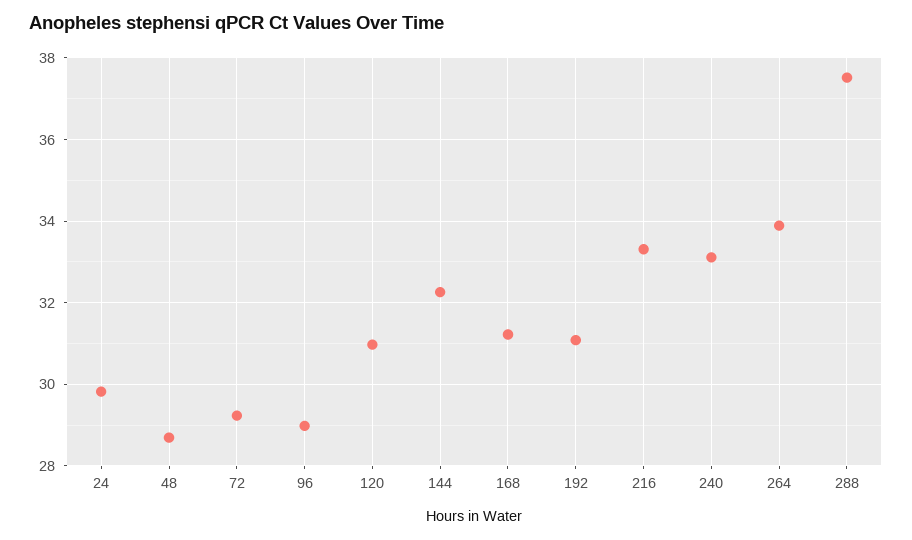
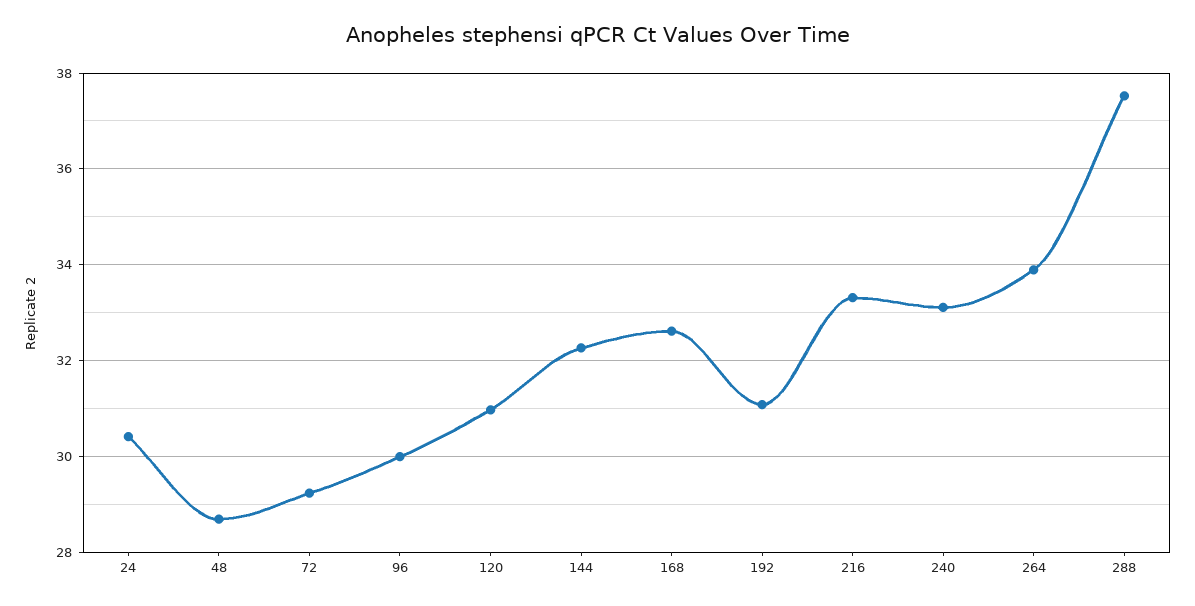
24: 29.8 -> 30.4
96: 29 -> 30
168: 31.2 -> 32.6

